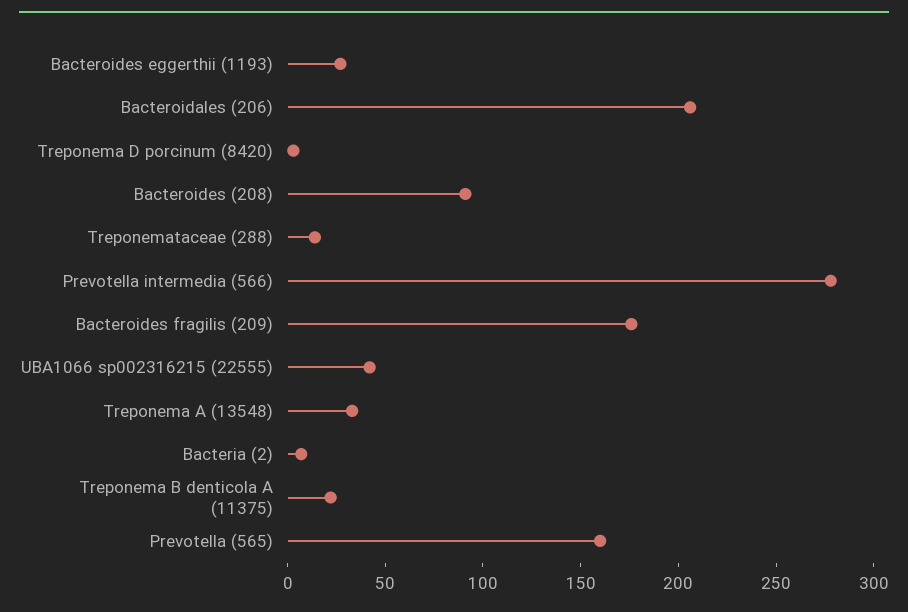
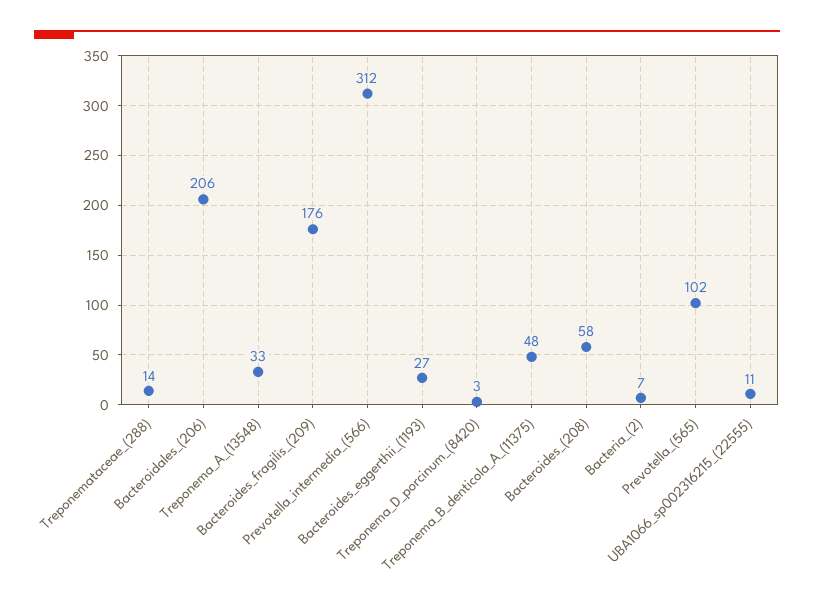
Bacteroides (208): 90 -> 58
Prevotella intermedia (566): 280 -> 312
UBA1066 sp002316215 (22555): 40 -> 11
Treponema B denticola A (11375): 20 -> 48
Prevotella (565): 160 -> 102

